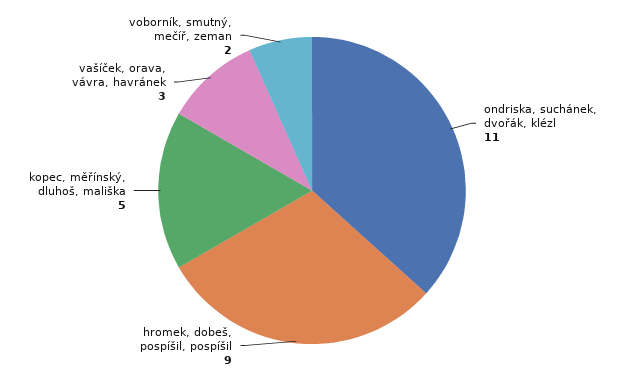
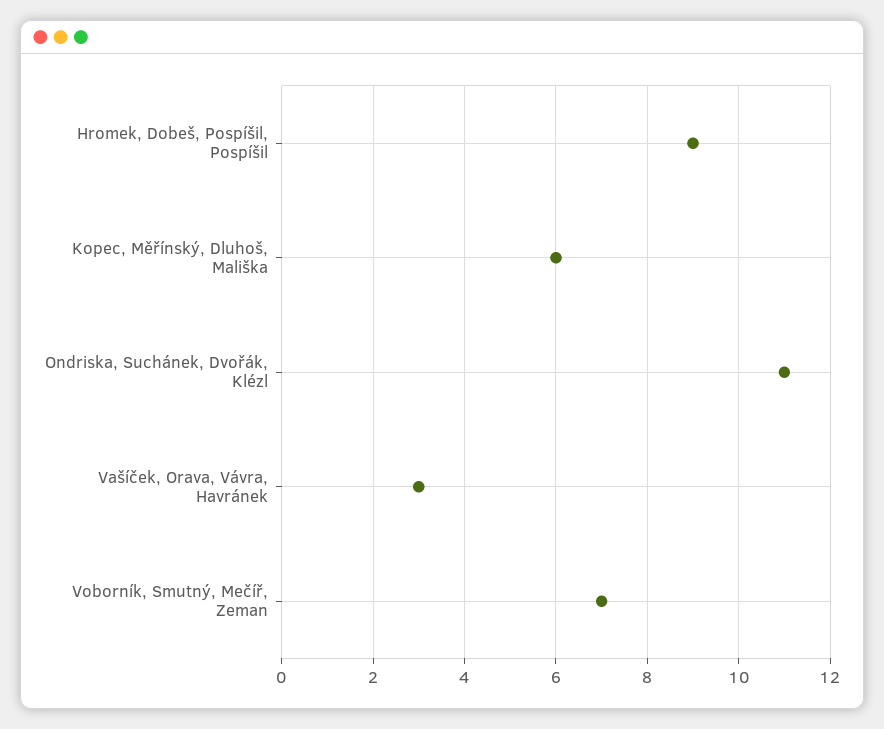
kopec, měřínský, dluhoš, mališka: 5 -> 6
voborník, smutný, mečíř, zeman: 2 -> 7

